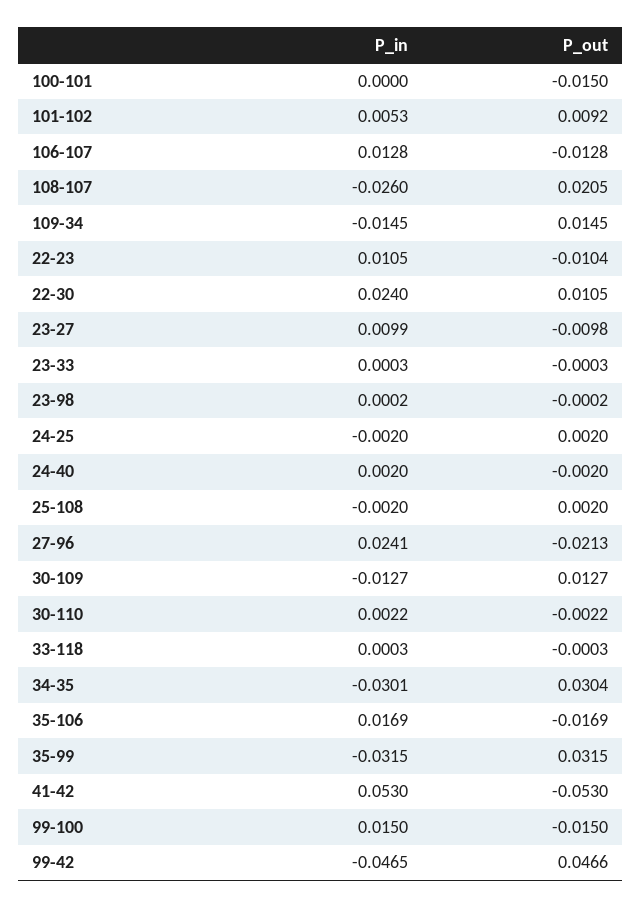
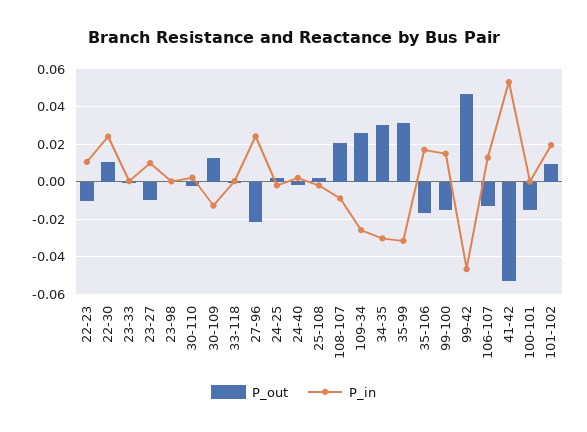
P_in, 101-102: 0.0053 -> 0.02
P_in, 108-107: -0.026 -> -0.01
P_in, 109-34: -0.0145 -> -0.025
P_out, 109-34: 0.0145 -> 0.025

